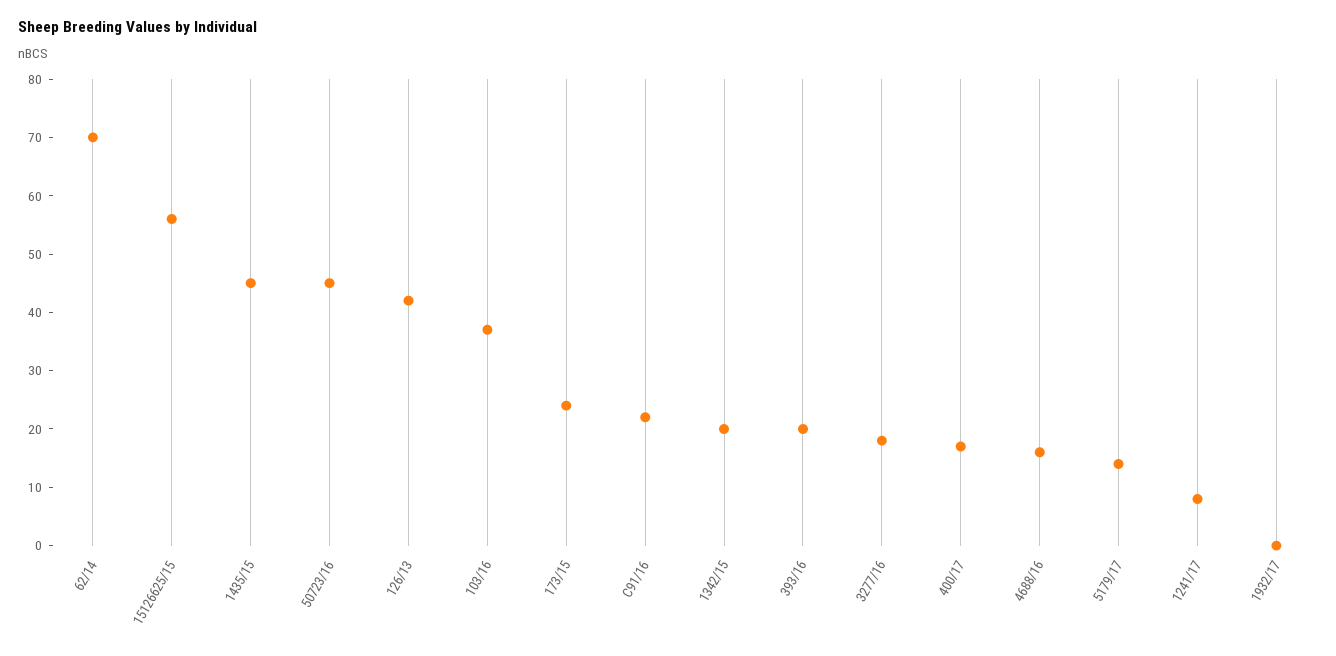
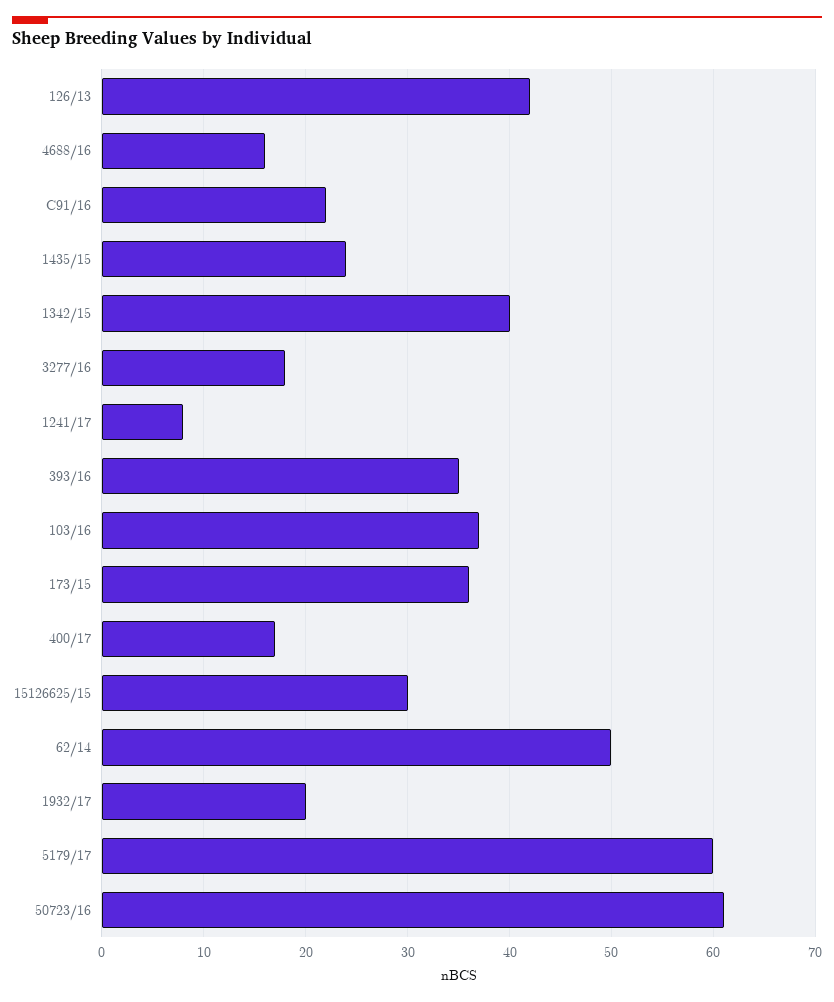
62/14: 70 -> 50
15126625/15: 55 -> 30
1435/15: 45 -> 24
50723/16: 45 -> 61
173/15: 25 -> 36
1342/15: 20 -> 40
393/16: 20 -> 35
5179/17: 15 -> 60
1932/17: 0 -> 20

